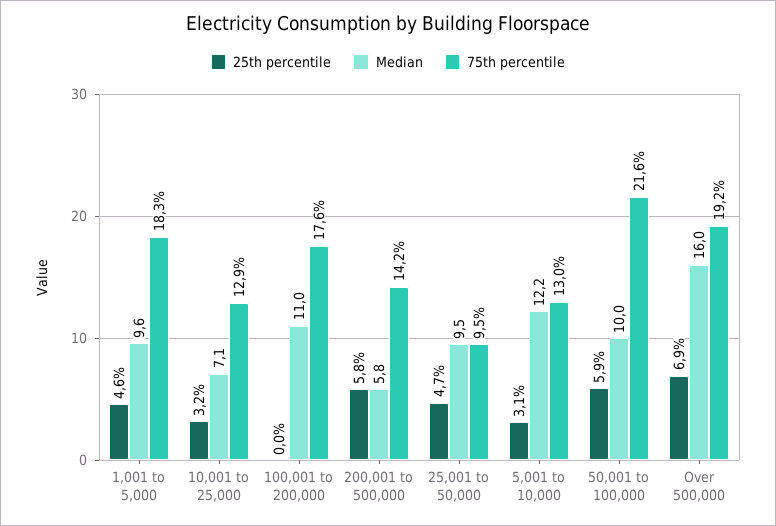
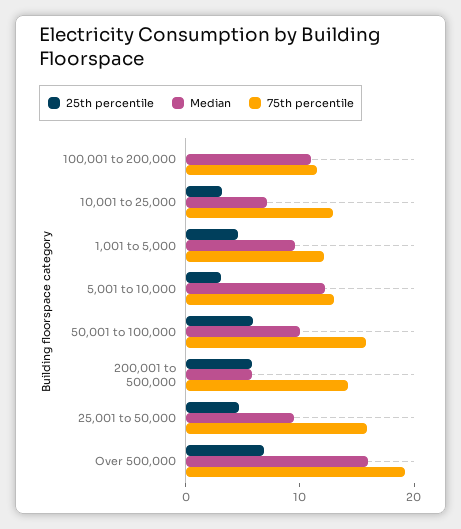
75th percentile, 1,001 to 5,000: 18.3 -> 12
75th percentile, 100,001 to 200,000: 17.6 -> 12
75th percentile, 25,001 to 50,000: 9.5 -> 16
75th percentile, 50,001 to 100,000: 21.6 -> 16

